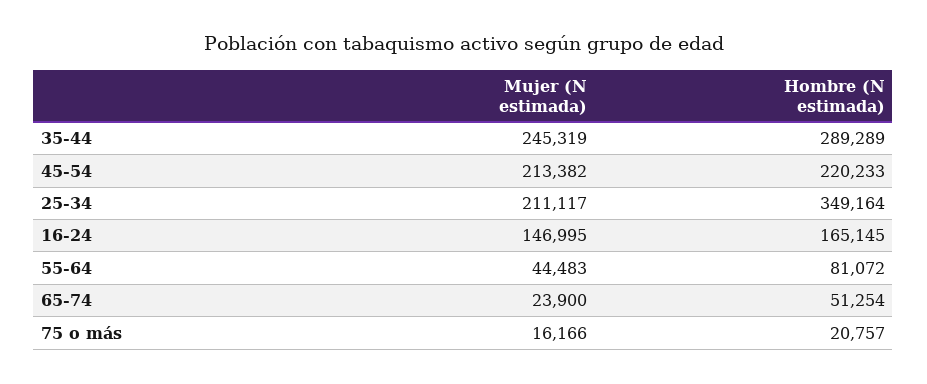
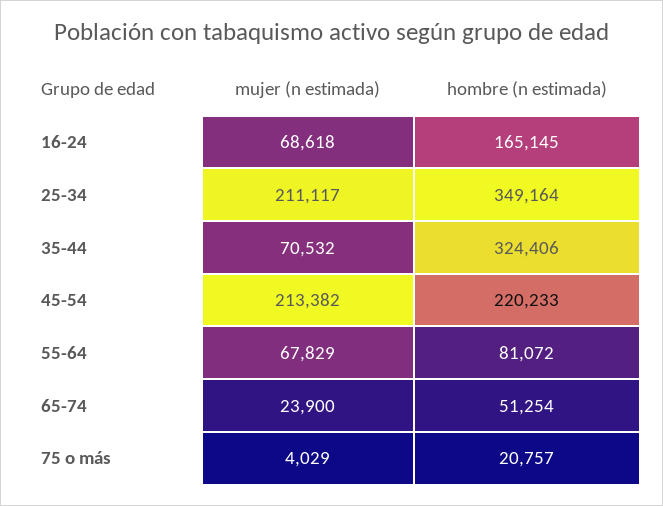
Mujer (N estimada), 35-44: 245319 -> 70532
Hombre (N estimada), 35-44: 289289 -> 324406
Mujer (N estimada), 16-24: 146995 -> 68618
Mujer (N estimada), 55-64: 44483 -> 67829
Mujer (N estimada), 75 o más: 16166 -> 4029

